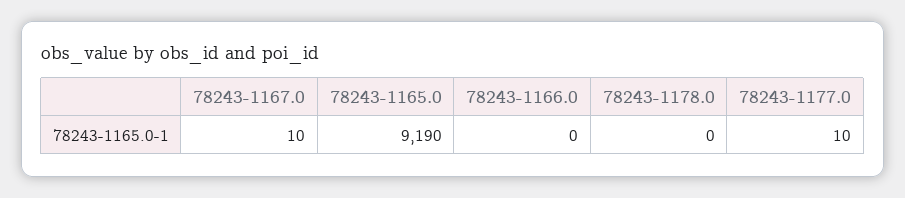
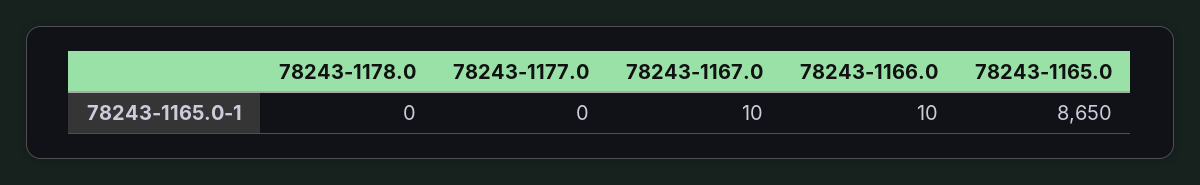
78243-1165.0: 9190 -> 8650
78243-1166.0: 0 -> 10
78243-1177.0: 10 -> 0

